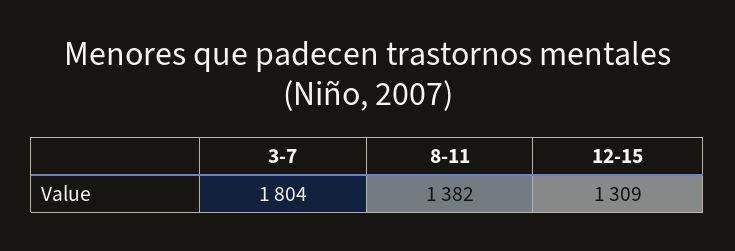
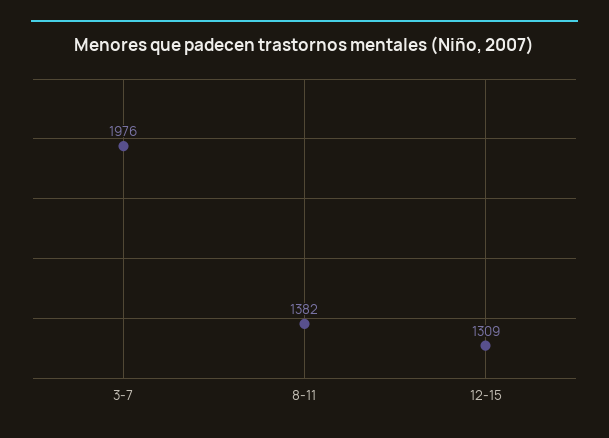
3-7: 1804 -> 1976

